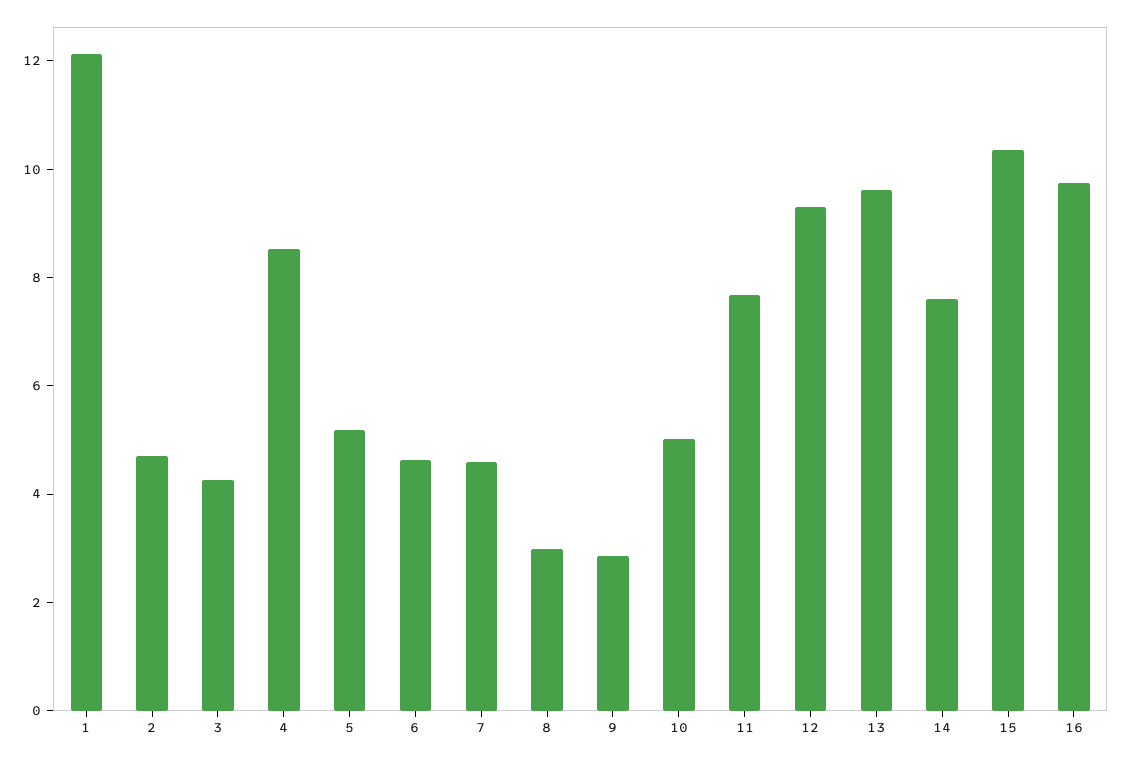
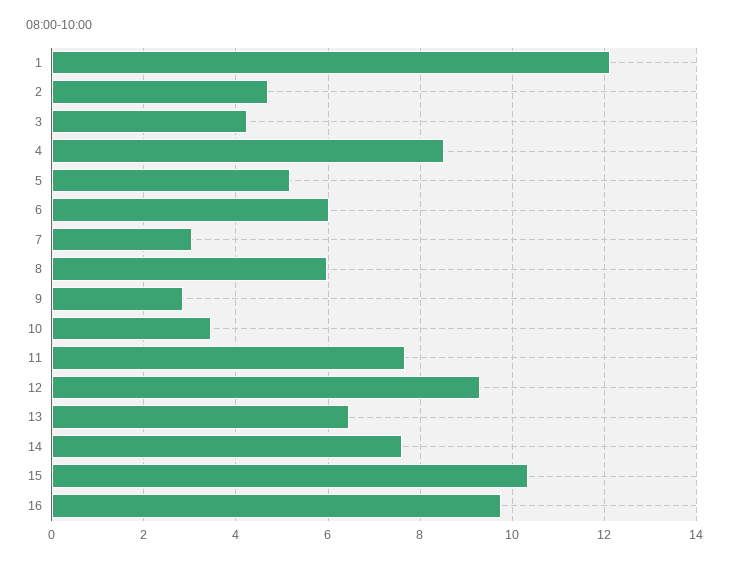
6: 4.5 -> 6
7: 4.5 -> 3
8: 3 -> 6
10: 5 -> 3.4
13: 9.5 -> 6.4

